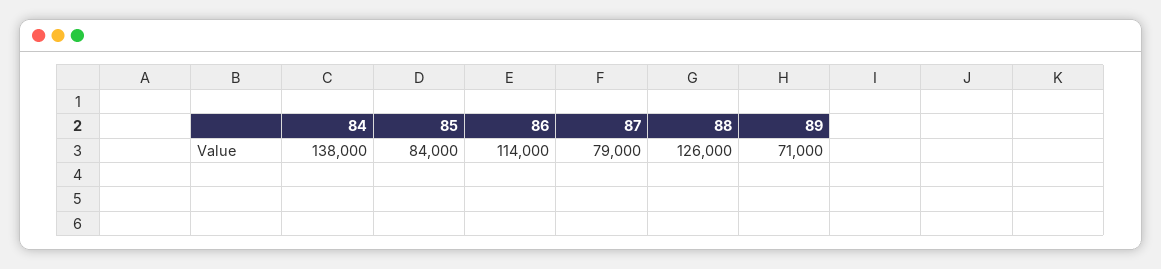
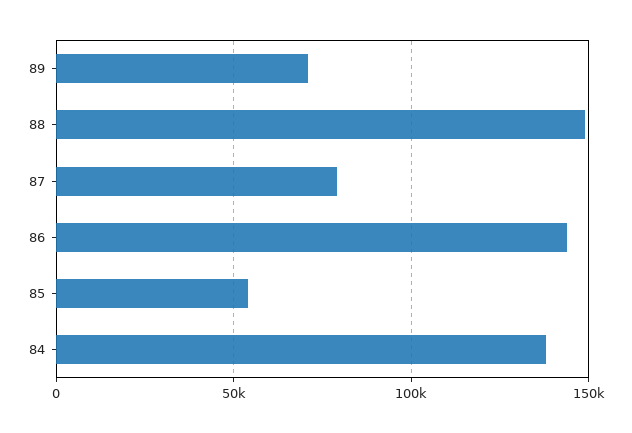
85: 84000 -> 55000
86: 114000 -> 145000
88: 126000 -> 150000

